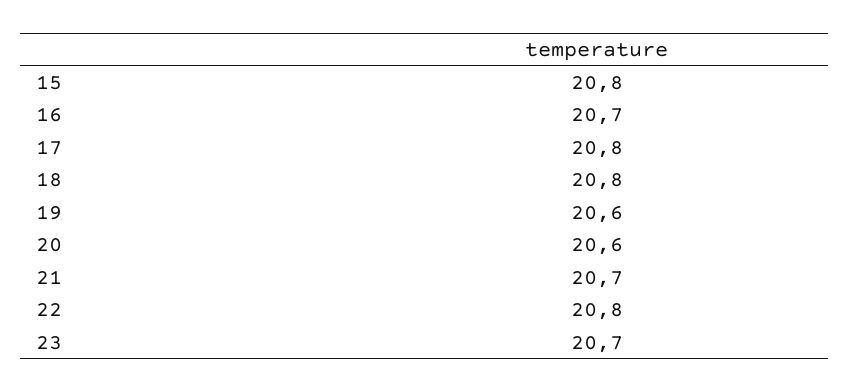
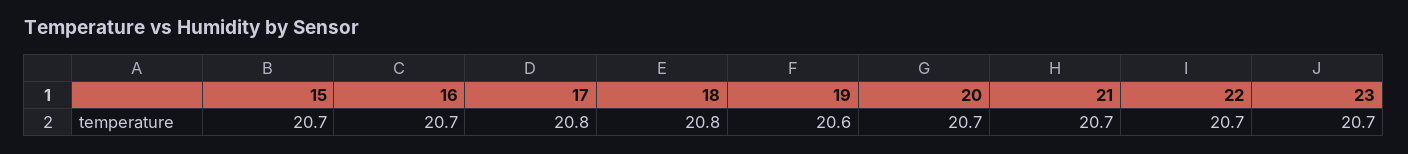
15: 20.8 -> 20.7
20: 20.6 -> 20.7
22: 20.8 -> 20.7

